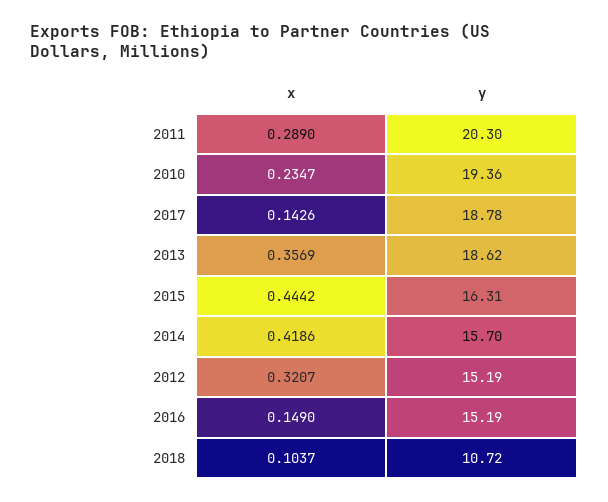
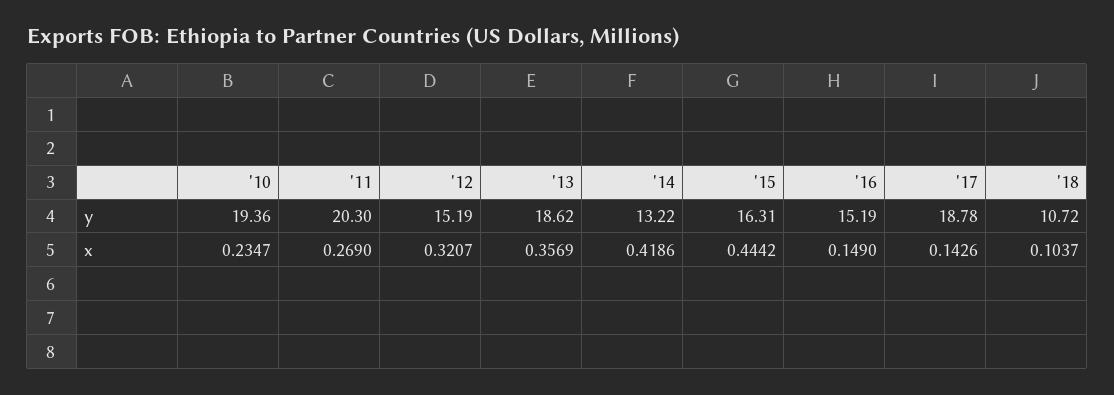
x, 2011: 0.289 -> 0.269
y, 2014: 15.7 -> 13.22

